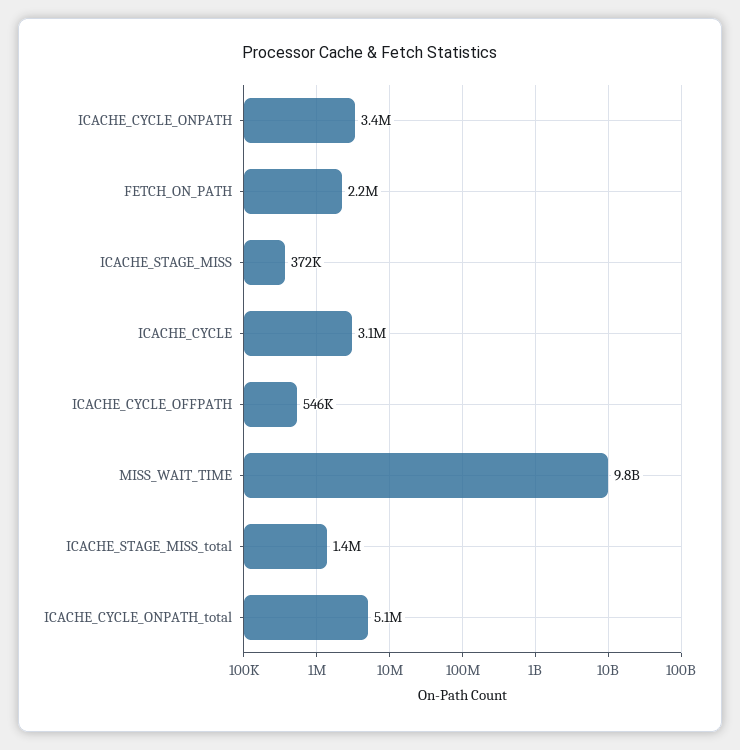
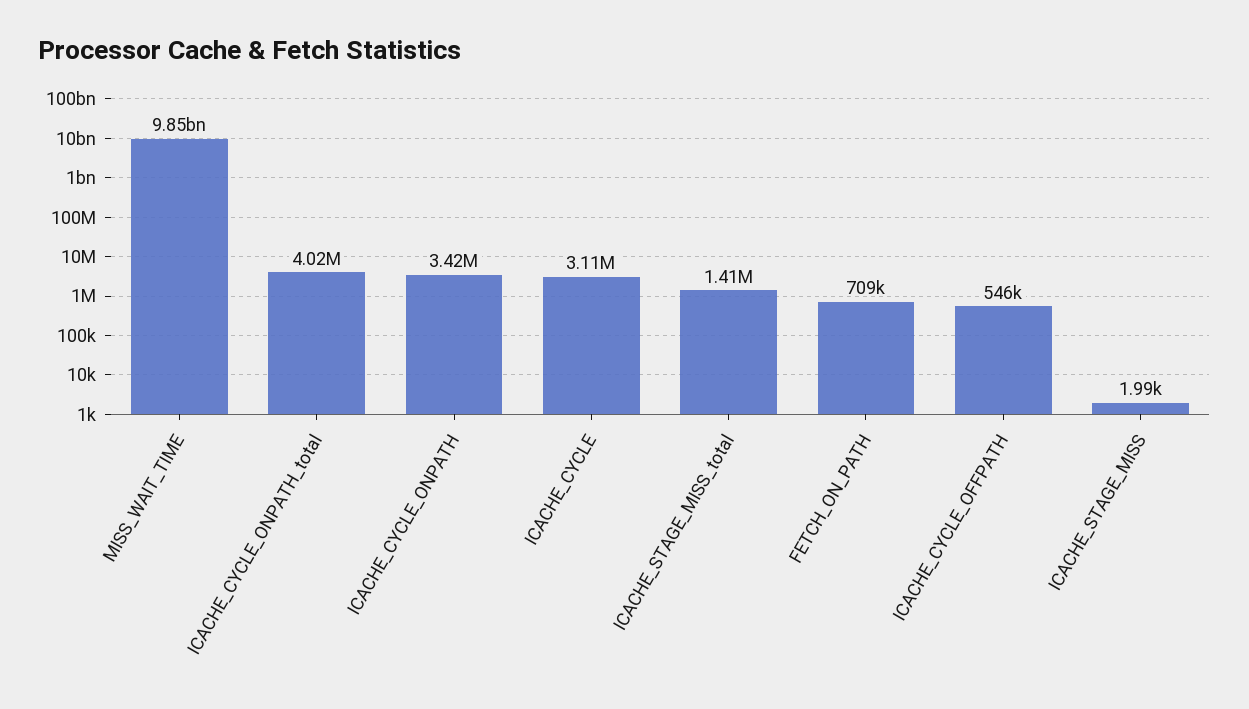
FETCH_ON_PATH: 2200000 -> 709000
ICACHE_STAGE_MISS: 372000 -> 1990
ICACHE_CYCLE_ONPATH_total: 5100000 -> 4020000

